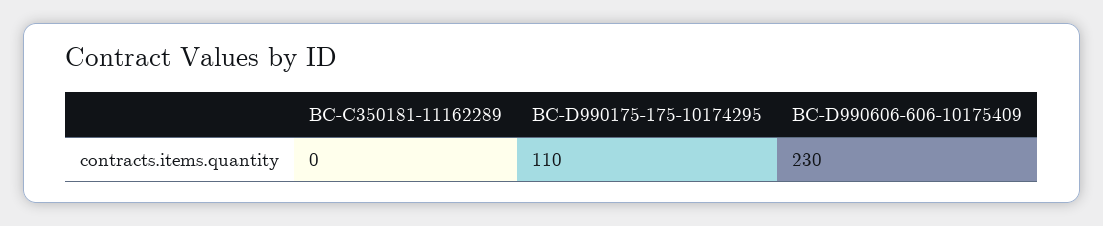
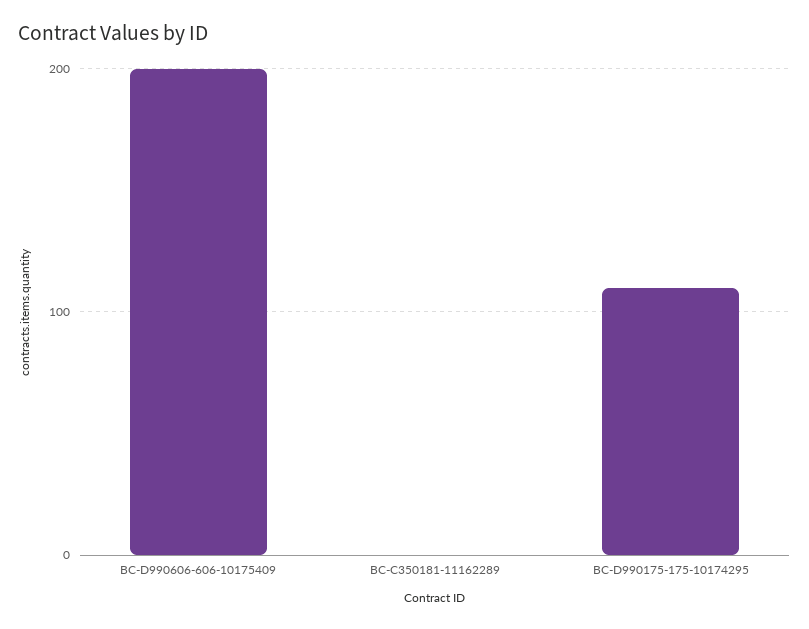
BC-D990606-606-10175409: 230 -> 200

